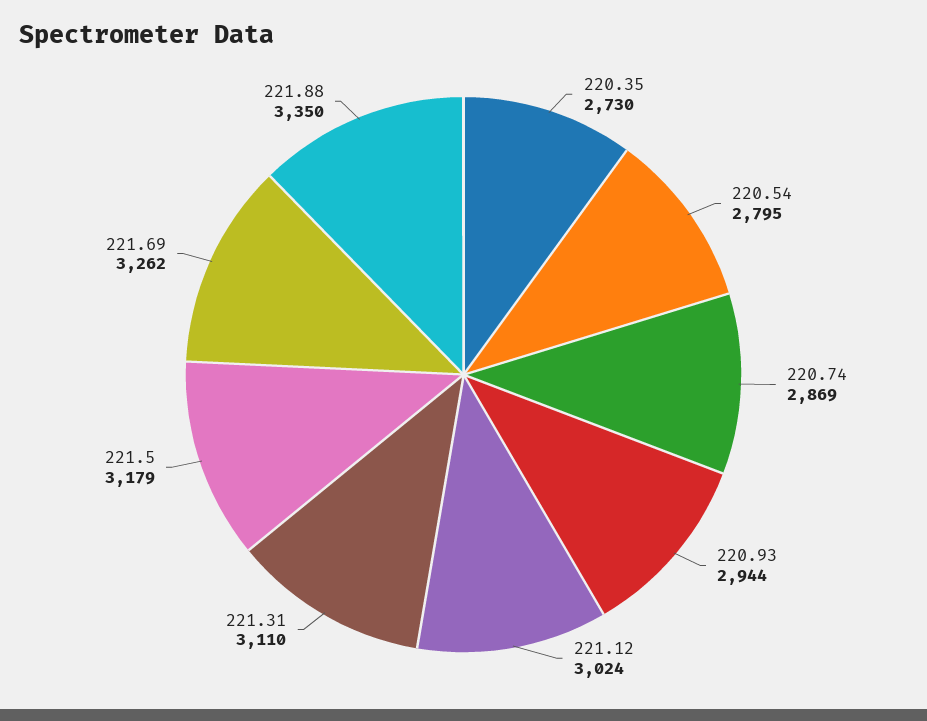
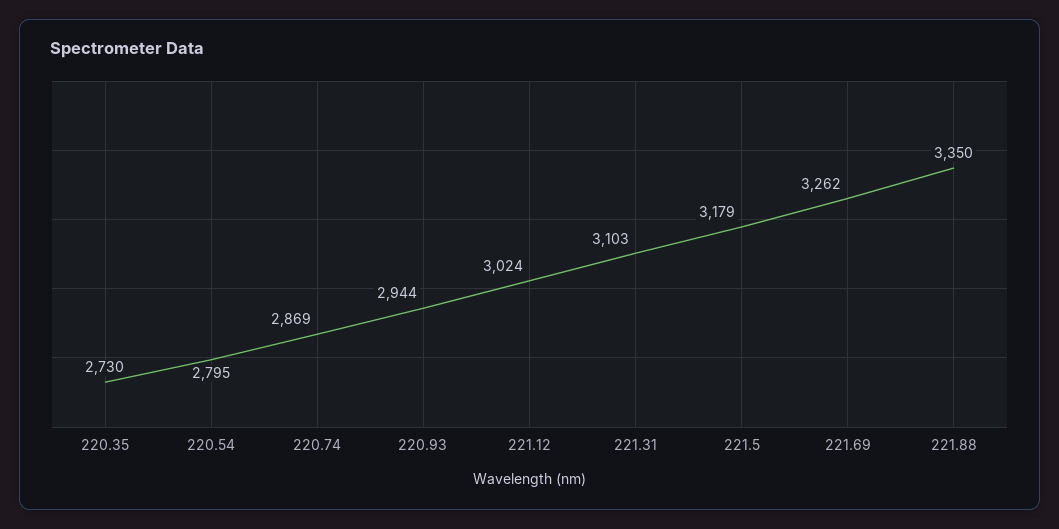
221.31: 3110 -> 3103

